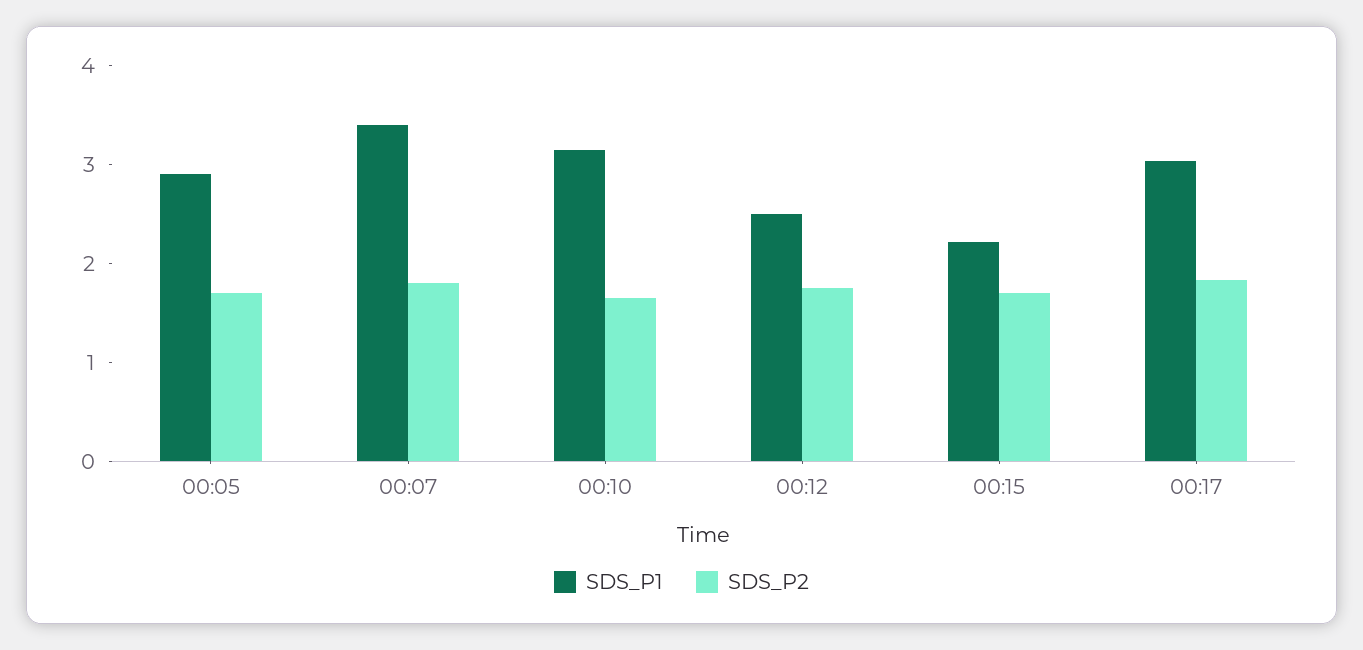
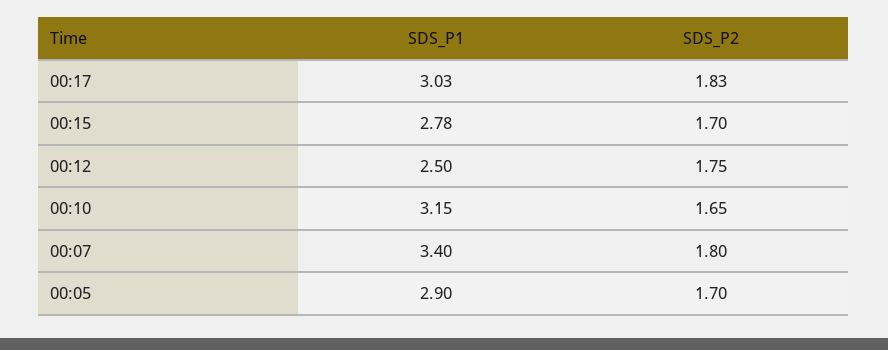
SDS_P1, 00:15: 2.2 -> 2.78

